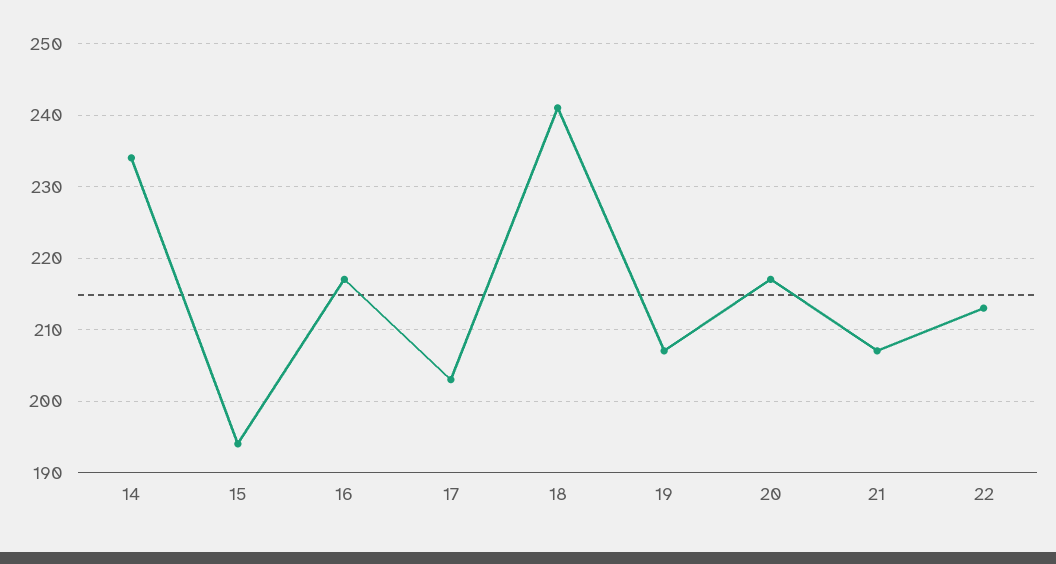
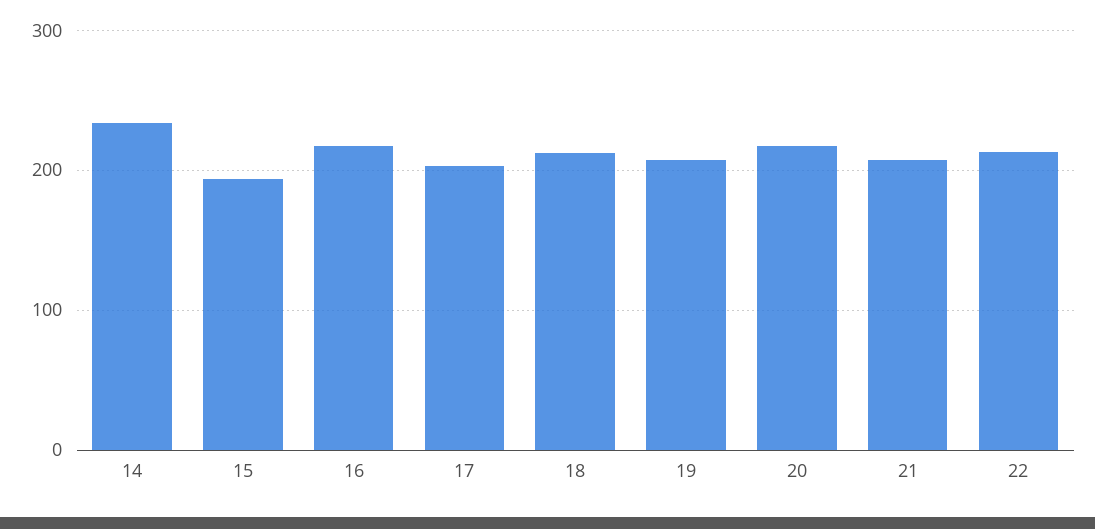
18: 241 -> 210

